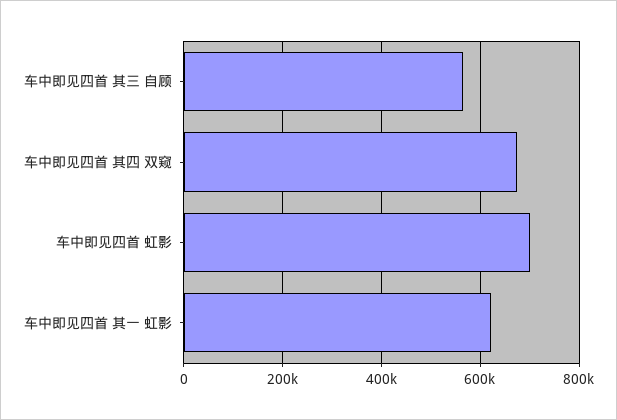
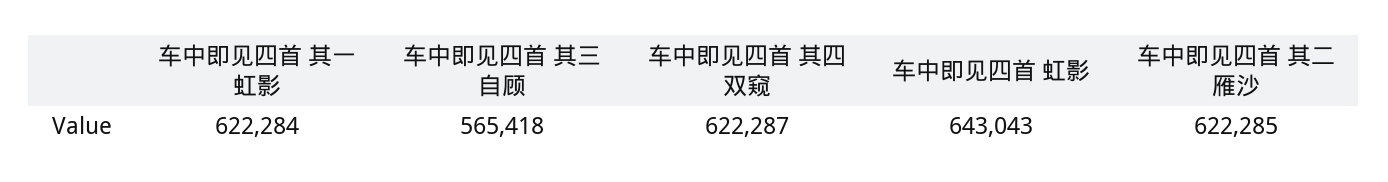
车中即见四首 其四 双窥: 680000 -> 622287
车中即见四首 虹影: 700000 -> 643043
车中即见四首 其二 雁沙: none -> 622285

